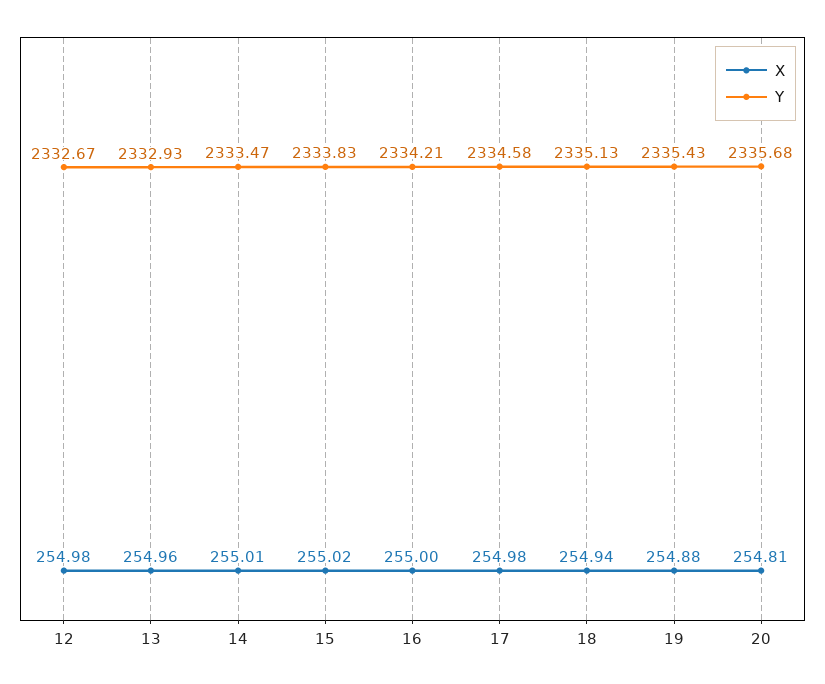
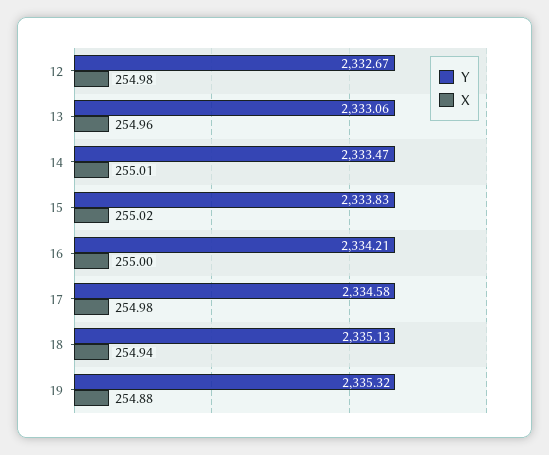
Y, 13: 2332.93 -> 2333.06
Y, 19: 2335.43 -> 2335.32
X, 20: 254.81 -> none
Y, 20: 2335.68 -> none

